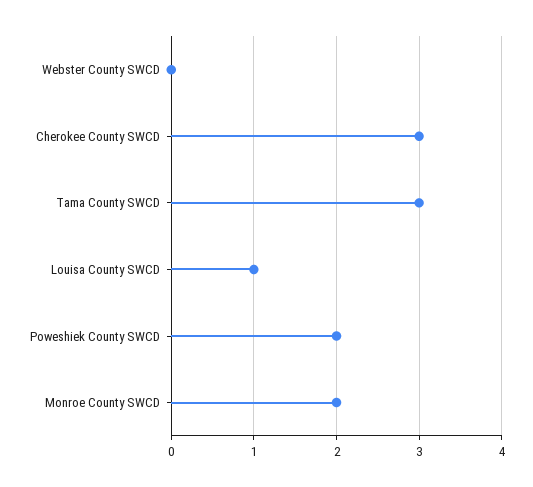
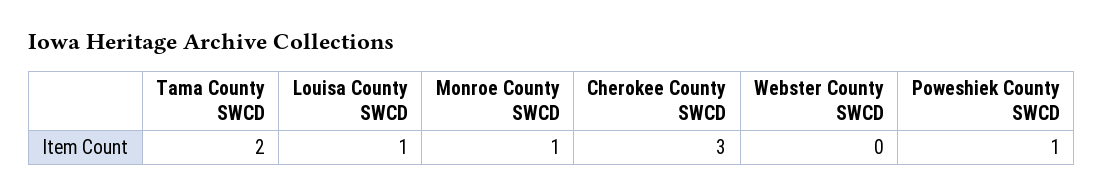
Tama County SWCD: 3 -> 2
Poweshiek County SWCD: 2 -> 1
Monroe County SWCD: 2 -> 1

